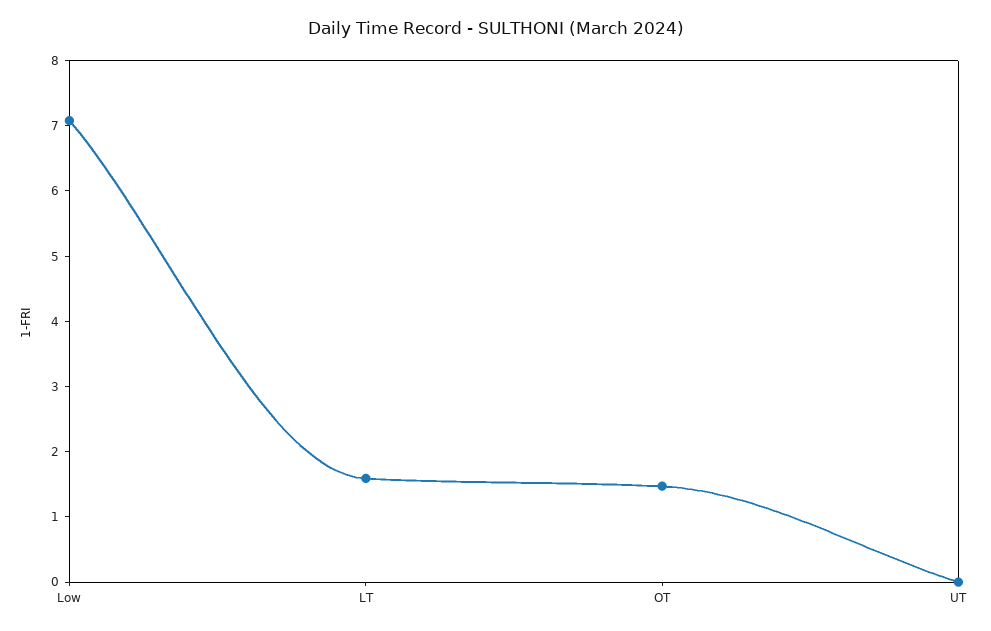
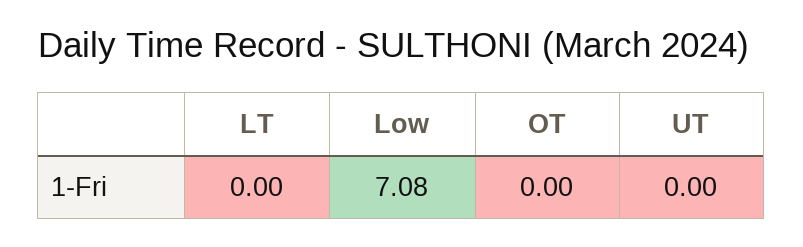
LT: 1.6 -> 0
OT: 1.4 -> 0

